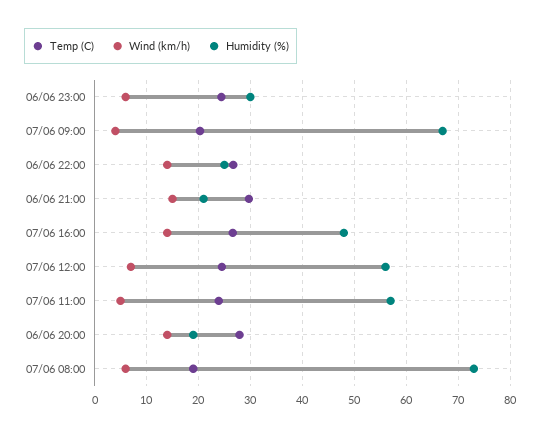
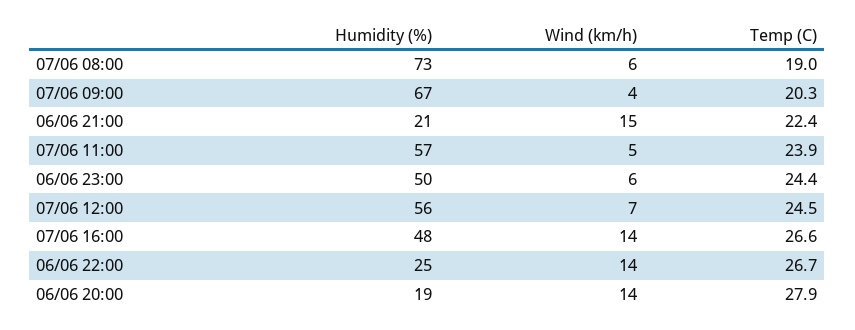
Humidity (%), 06/06 23:00: 30 -> 50
Temp (C), 06/06 21:00: 30 -> 22.4

